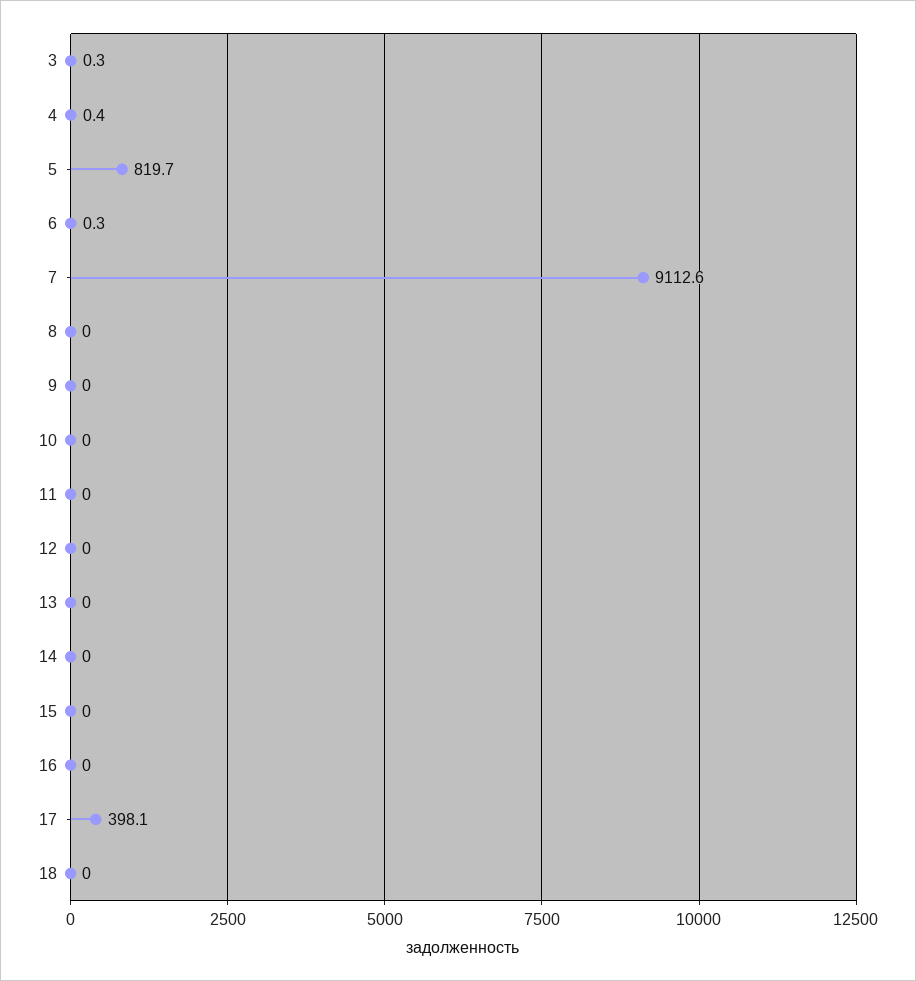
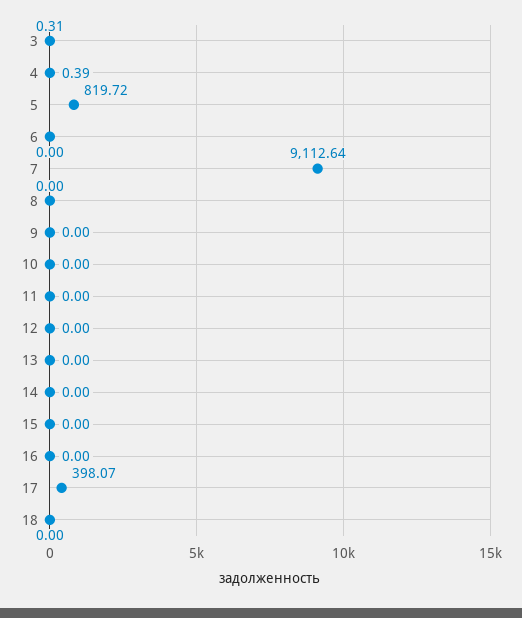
6: 0.3 -> 0

